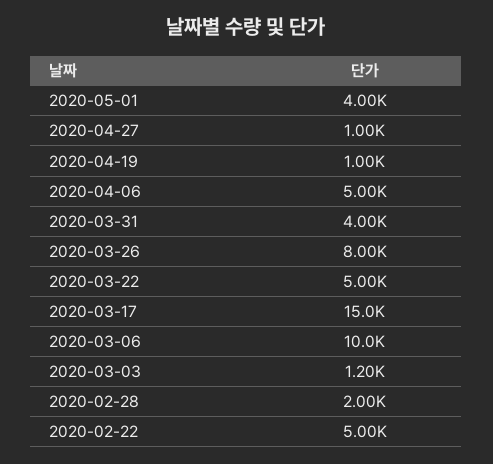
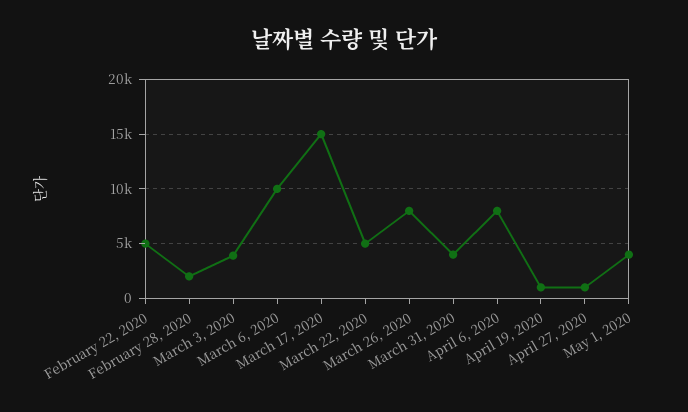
2020-04-06: 5000 -> 8000
2020-03-03: 1200 -> 4000

